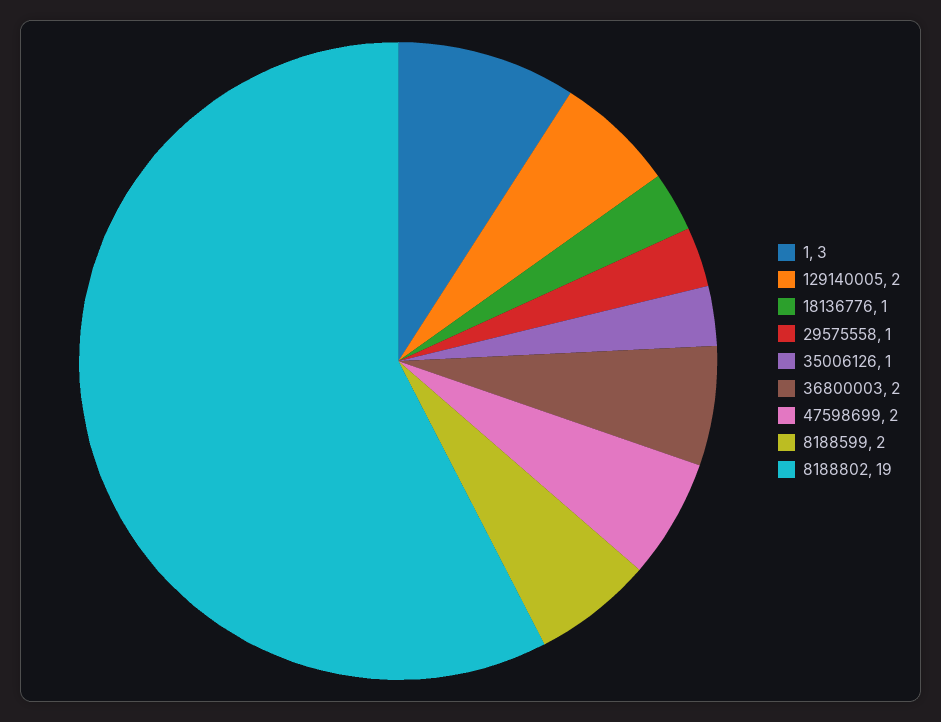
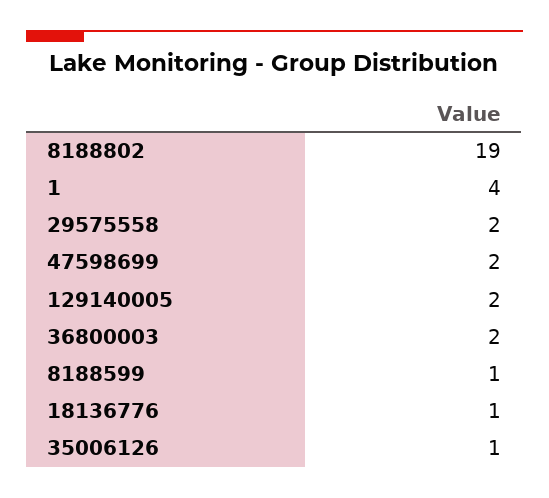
1: 3 -> 4
29575558: 1 -> 2
8188599: 2 -> 1

